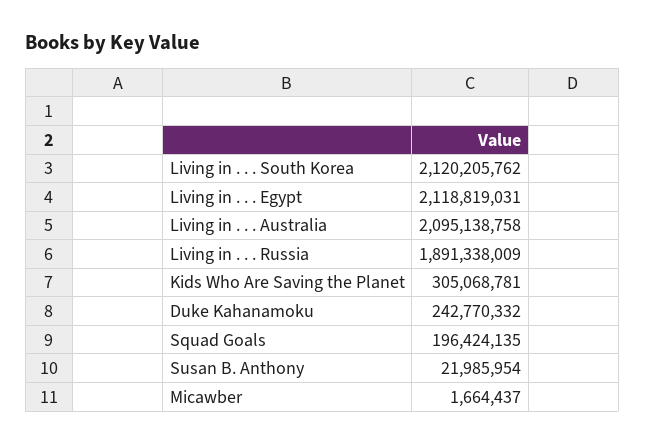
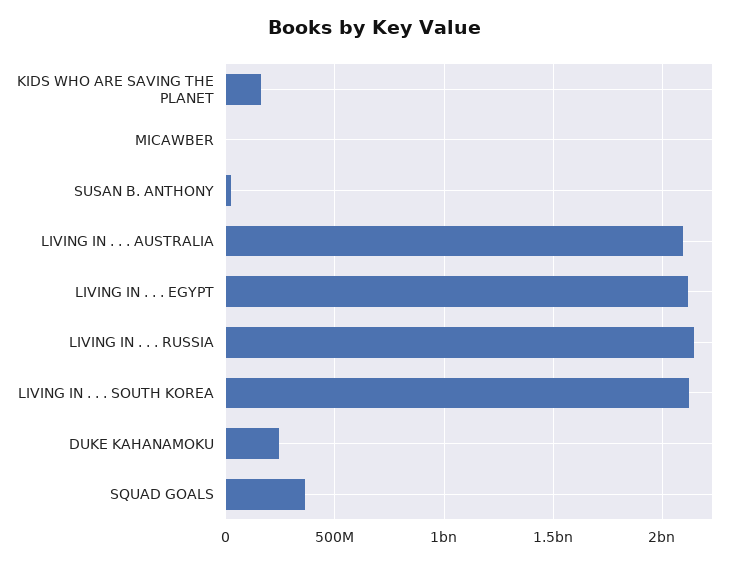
Living in . . . Russia: 1891338009 -> 2150000000
Kids Who Are Saving the Planet: 305068781 -> 150000000
Squad Goals: 196424135 -> 350000000

